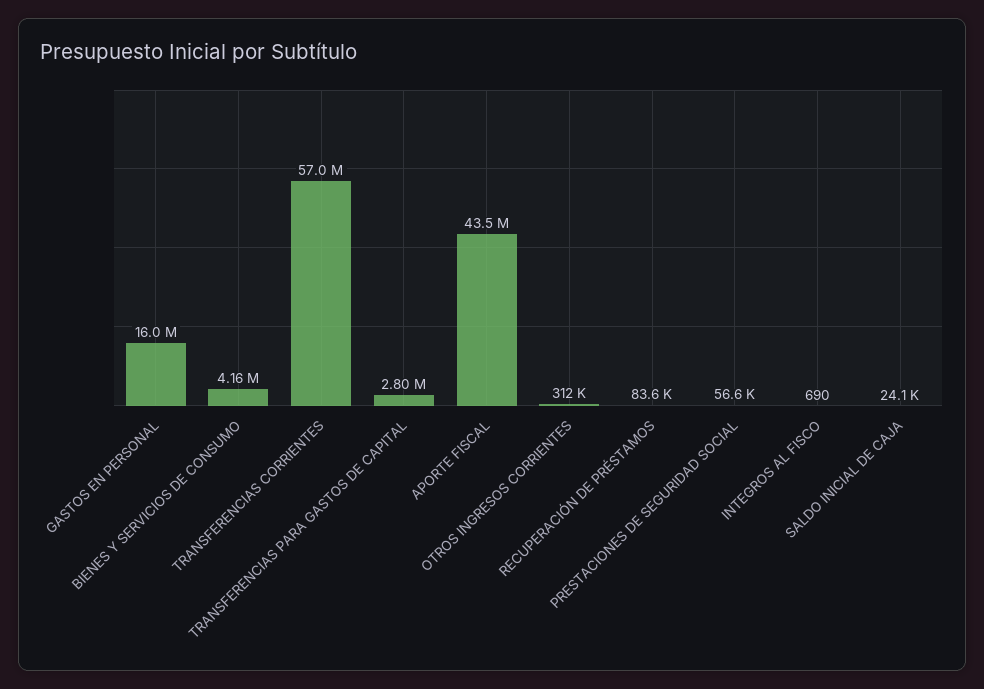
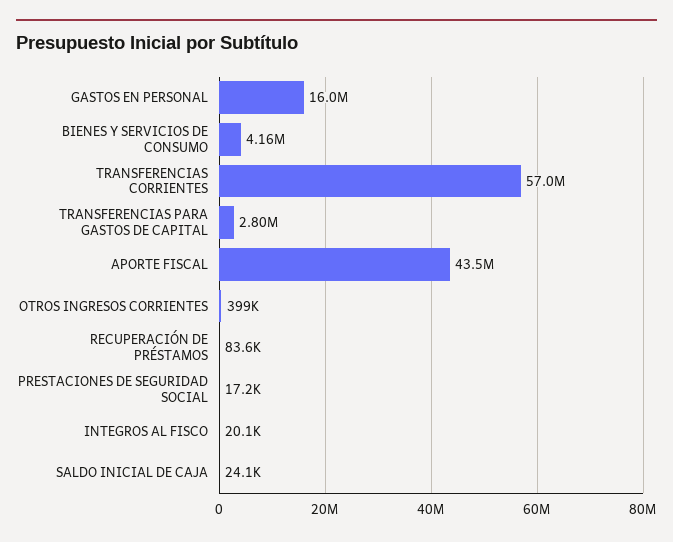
OTROS INGRESOS CORRIENTES: 312000 -> 399000
PRESTACIONES DE SEGURIDAD SOCIAL: 56600 -> 17200
INTEGROS AL FISCO: 690 -> 20100

